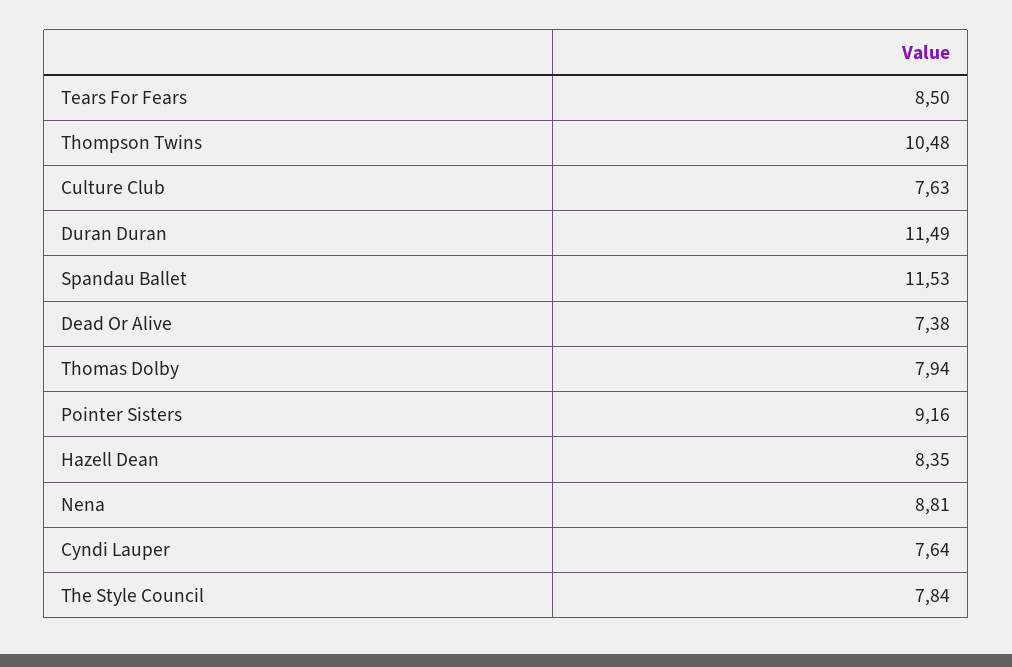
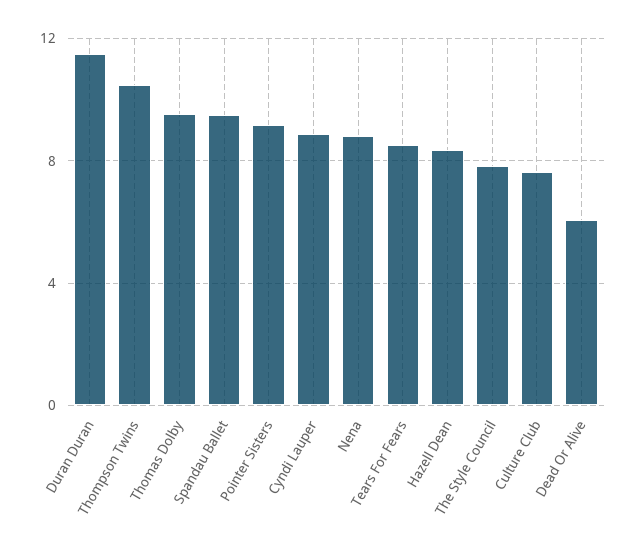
Spandau Ballet: 11.53 -> 9.5
Dead Or Alive: 7.38 -> 6
Thomas Dolby: 7.94 -> 9.5
Cyndi Lauper: 7.64 -> 9

